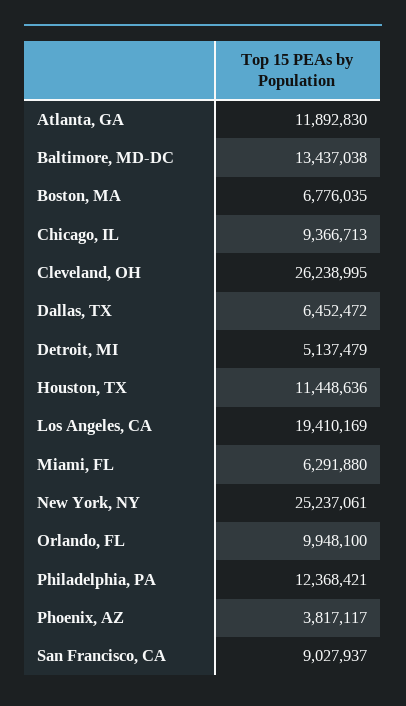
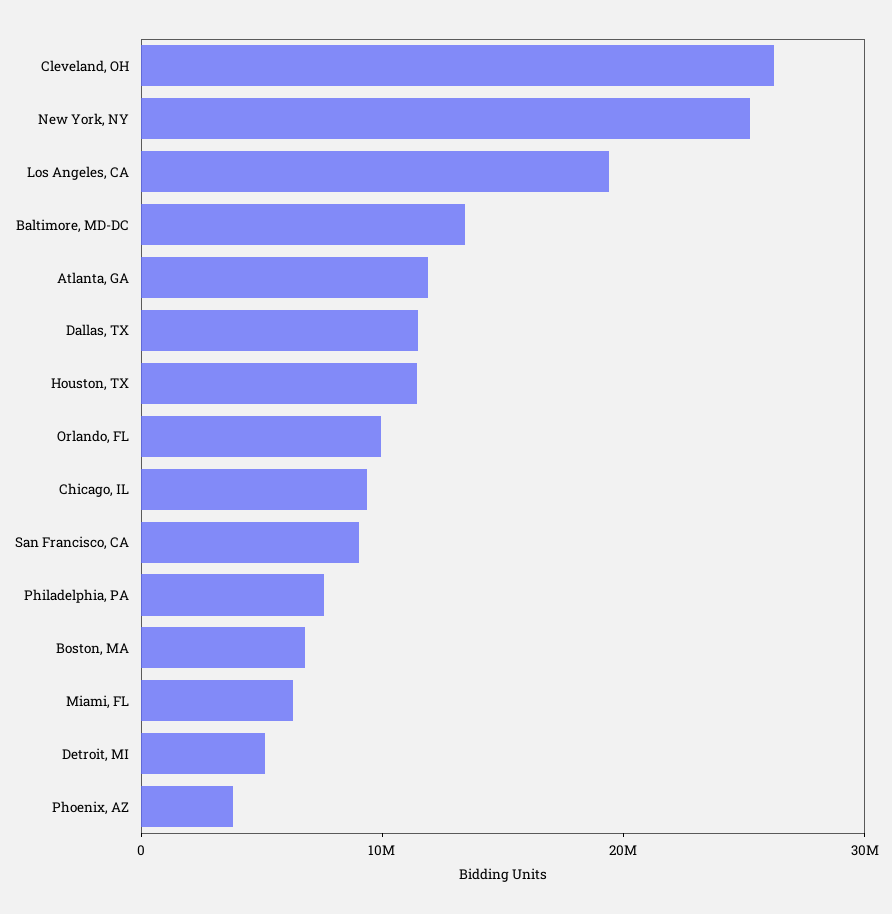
Dallas, TX: 6452472 -> 12000000
Philadelphia, PA: 12368421 -> 8000000

